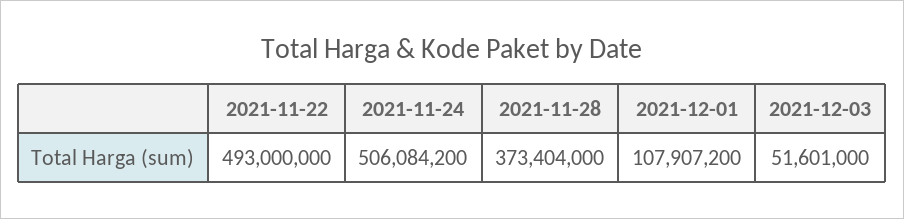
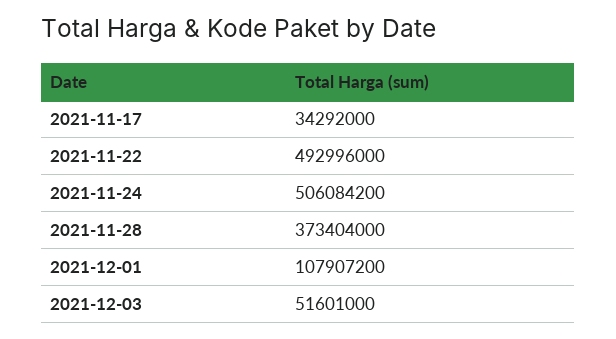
2021-11-22: 493000000 -> 492996000
2021-11-17: none -> 34292000

